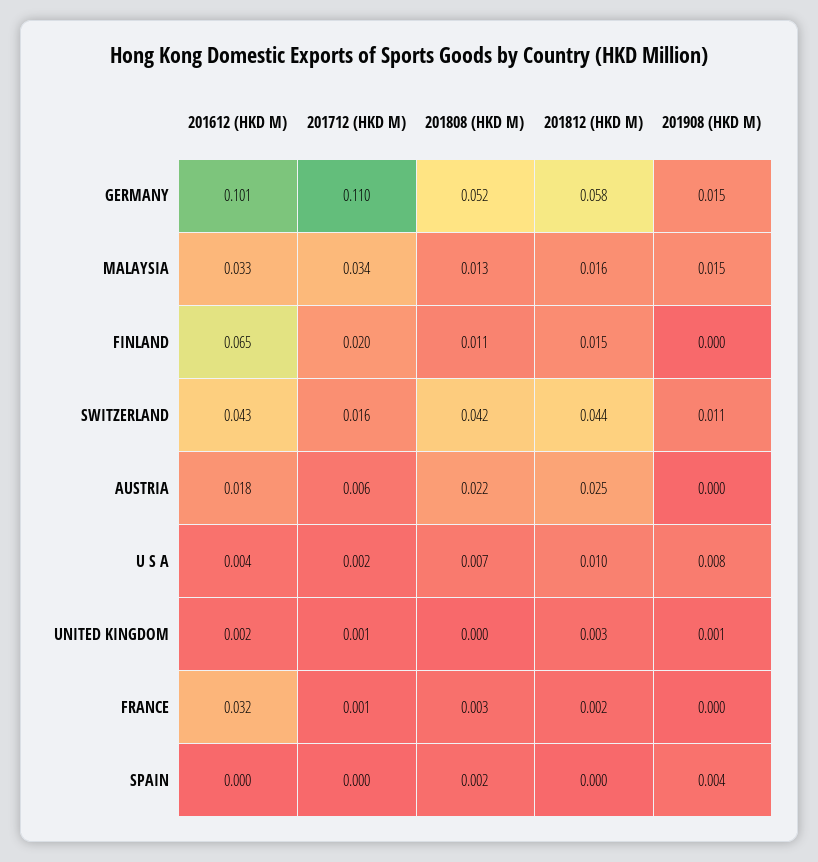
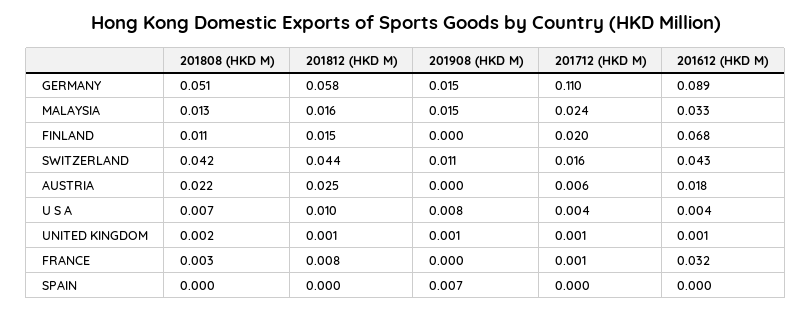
201612 (HKD M), GERMANY: 0.101 -> 0.089
201808 (HKD M), GERMANY: 0.052 -> 0.051
201712 (HKD M), MALAYSIA: 0.034 -> 0.024
201612 (HKD M), FINLAND: 0.065 -> 0.068
201712 (HKD M), U S A: 0.002 -> 0.004
201612 (HKD M), UNITED KINGDOM: 0.002 -> 0.001
201808 (HKD M), UNITED KINGDOM: 0 -> 0.002
201812 (HKD M), UNITED KINGDOM: 0.003 -> 0.001
201812 (HKD M), FRANCE: 0.002 -> 0.008
201808 (HKD M), SPAIN: 0.002 -> 0
201908 (HKD M), SPAIN: 0.004 -> 0.007

